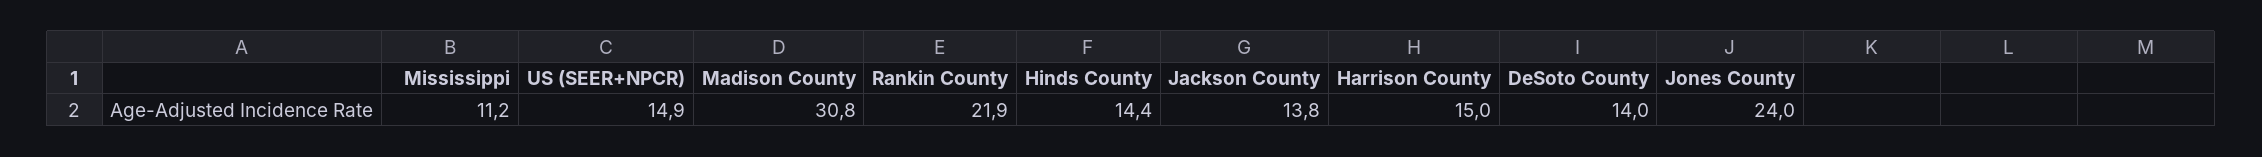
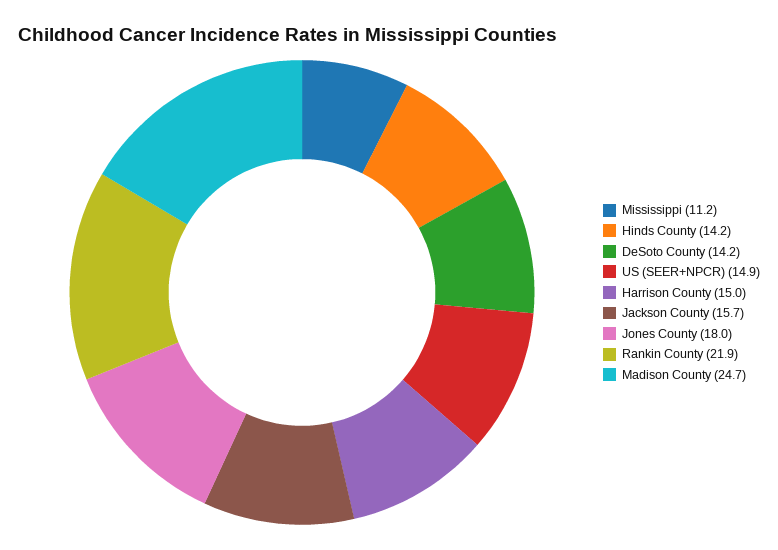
Madison County: 30.8 -> 24.7
Hinds County: 14.4 -> 14.2
Jackson County: 13.8 -> 15.7
DeSoto County: 14 -> 14.2
Jones County: 24 -> 18

